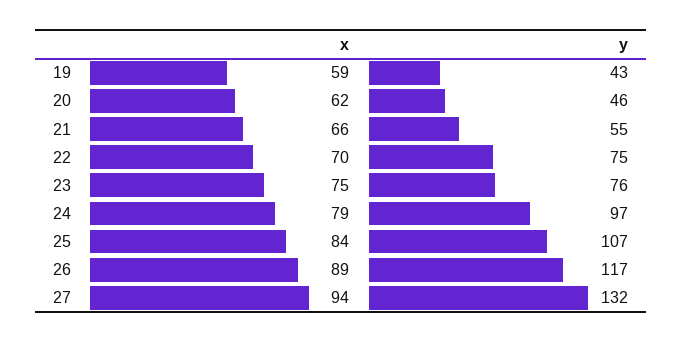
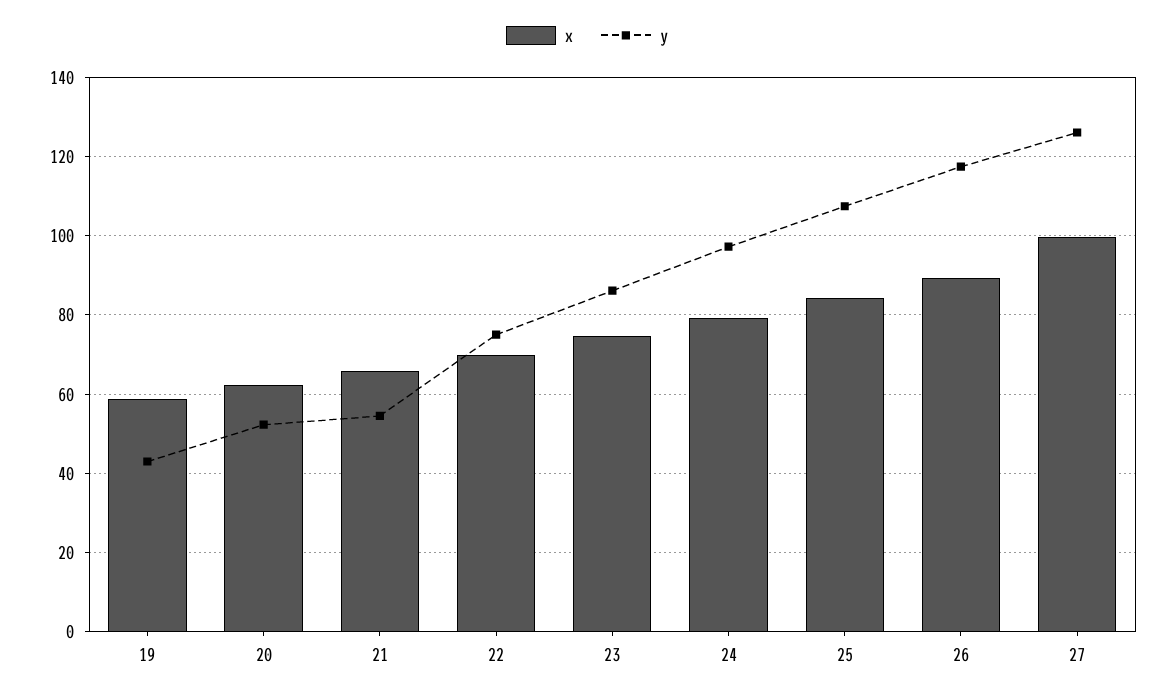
y, 20: 46 -> 52
y, 23: 76 -> 86
x, 27: 94 -> 100
y, 27: 132 -> 126

